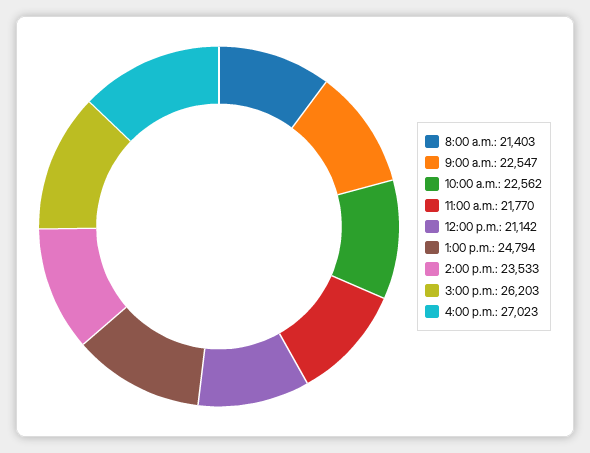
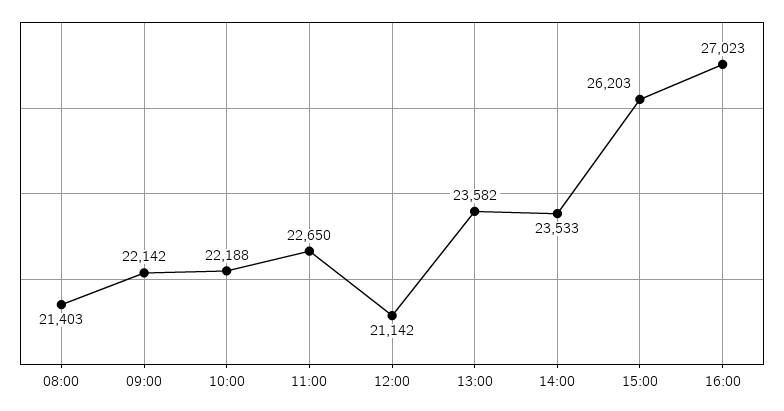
9:00 a.m.: 22547 -> 22142
10:00 a.m.: 22562 -> 22188
11:00 a.m.: 21770 -> 22650
1:00 p.m.: 24794 -> 23582

